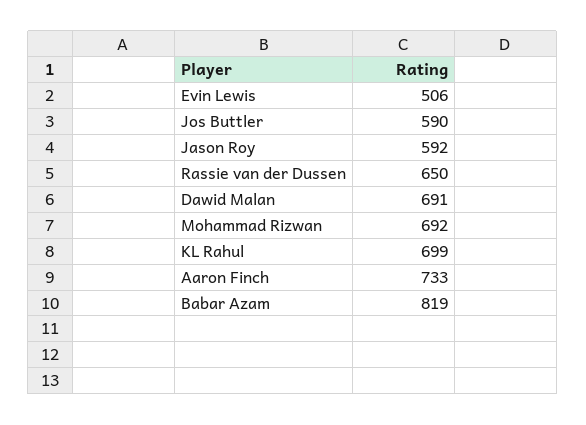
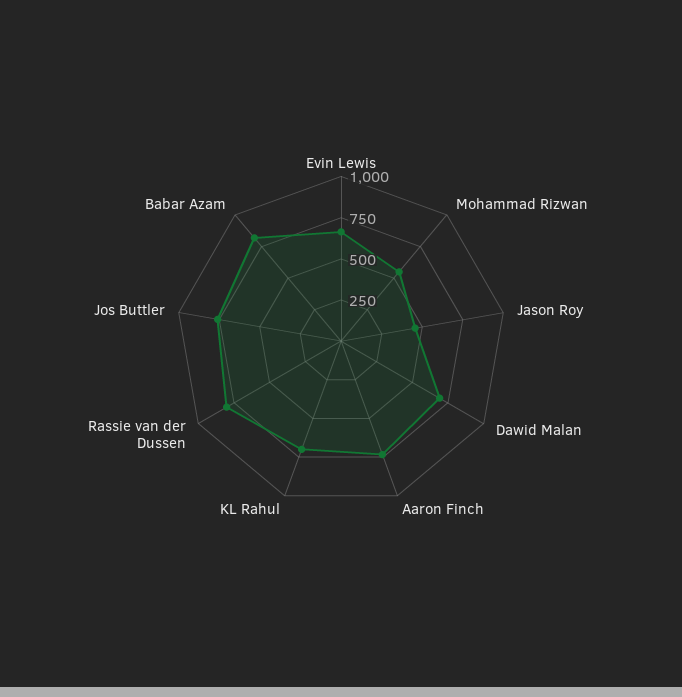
Evin Lewis: 506 -> 650
Jos Buttler: 590 -> 750
Jason Roy: 592 -> 450
Rassie van der Dussen: 650 -> 800
Mohammad Rizwan: 692 -> 550

